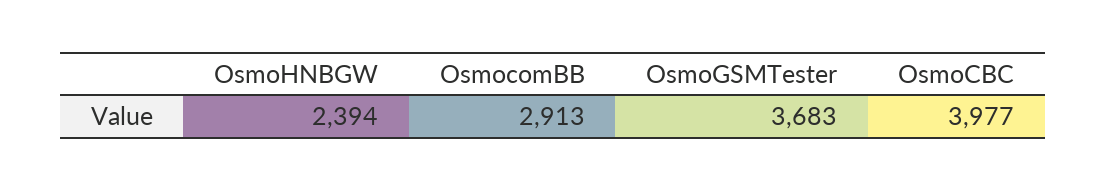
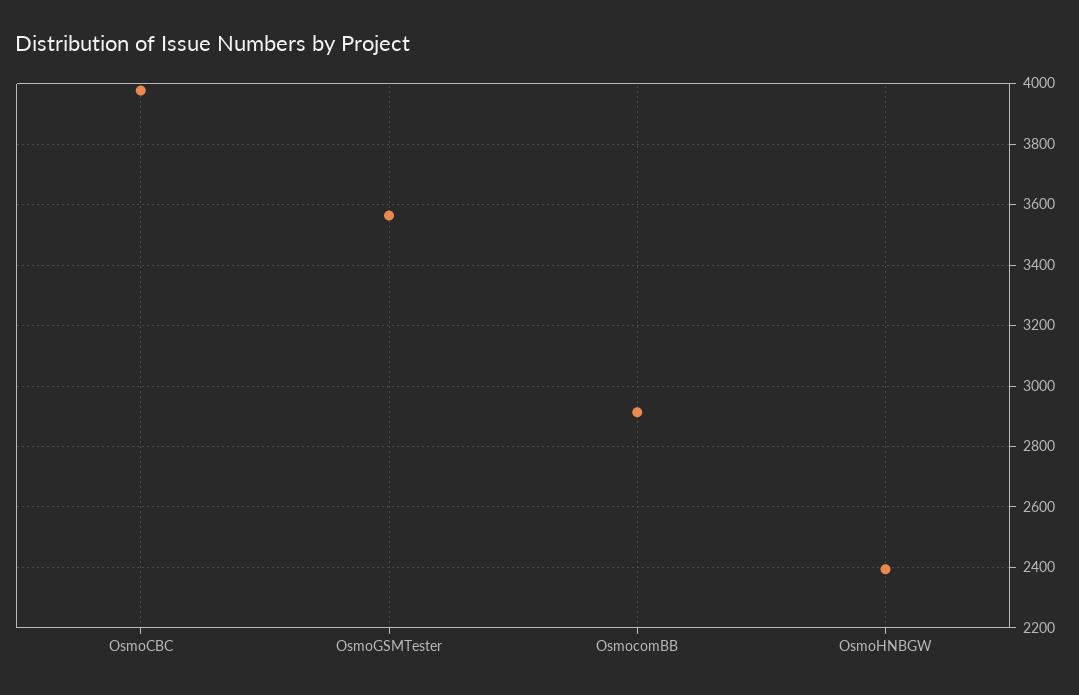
OsmoGSMTester: 3683 -> 3560

